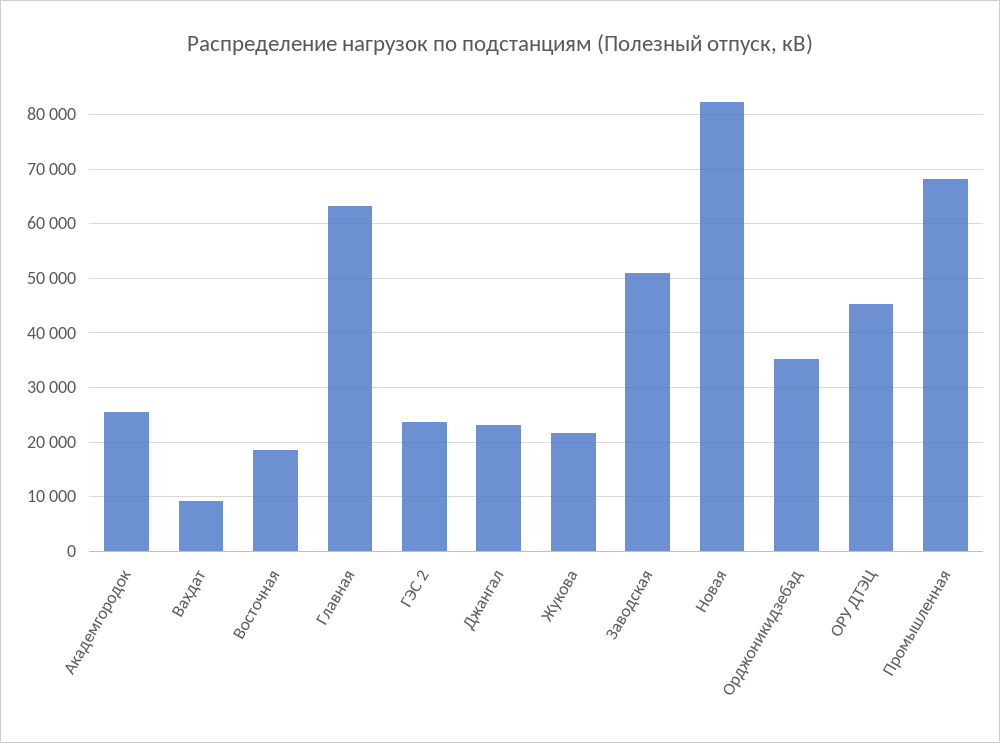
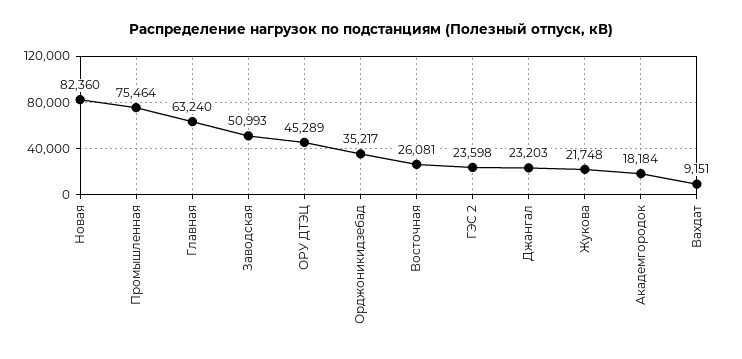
Академгородок: 26000 -> 18184
Восточная: 18000 -> 26081
Промышленная: 68000 -> 75464

